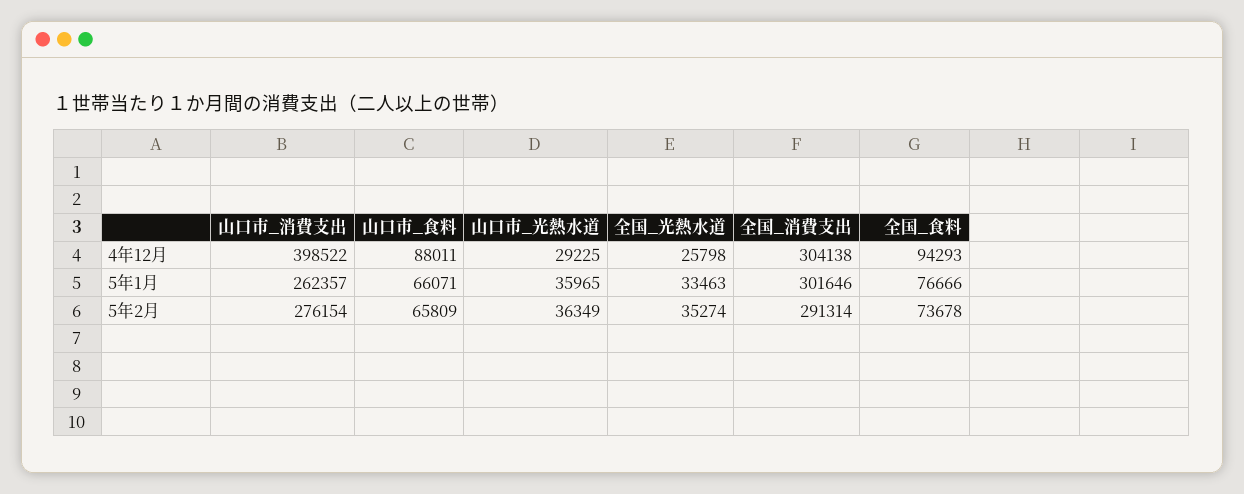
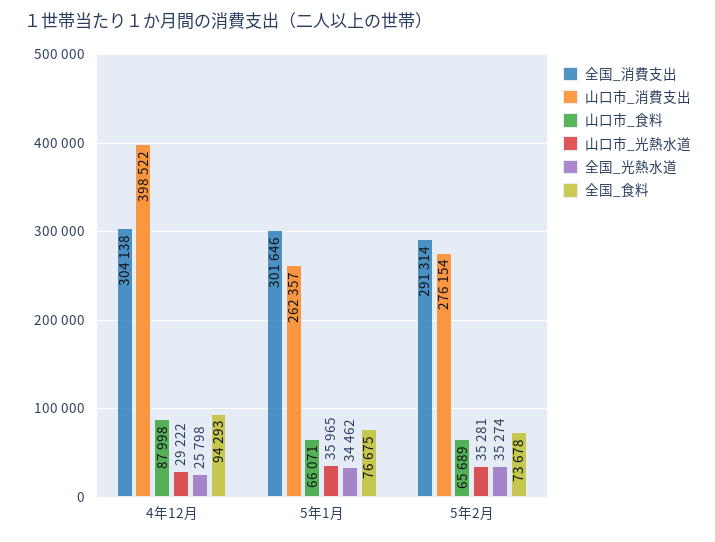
山口市_食料, 4年12月: 88011 -> 87998
山口市_光熱水道, 4年12月: 29225 -> 29222
全国_光熱水道, 5年1月: 33463 -> 34462
全国_食料, 5年1月: 76666 -> 76675
山口市_食料, 5年2月: 65809 -> 65689
山口市_光熱水道, 5年2月: 36349 -> 35281

